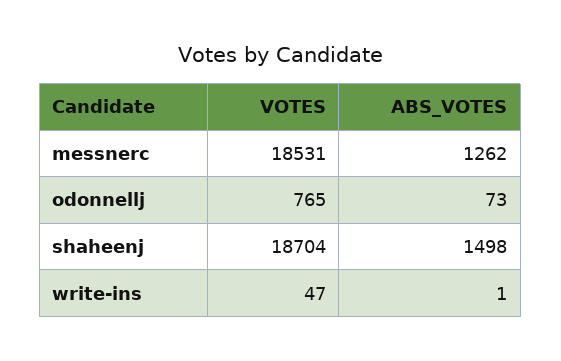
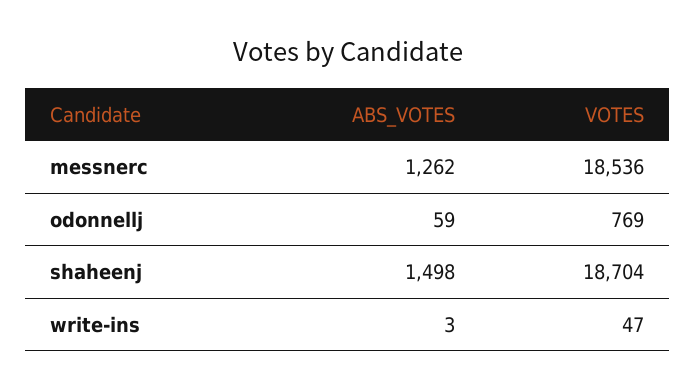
VOTES, messnerc: 18531 -> 18536
VOTES, odonnellj: 765 -> 769
ABS_VOTES, odonnellj: 73 -> 59
ABS_VOTES, write-ins: 1 -> 3

